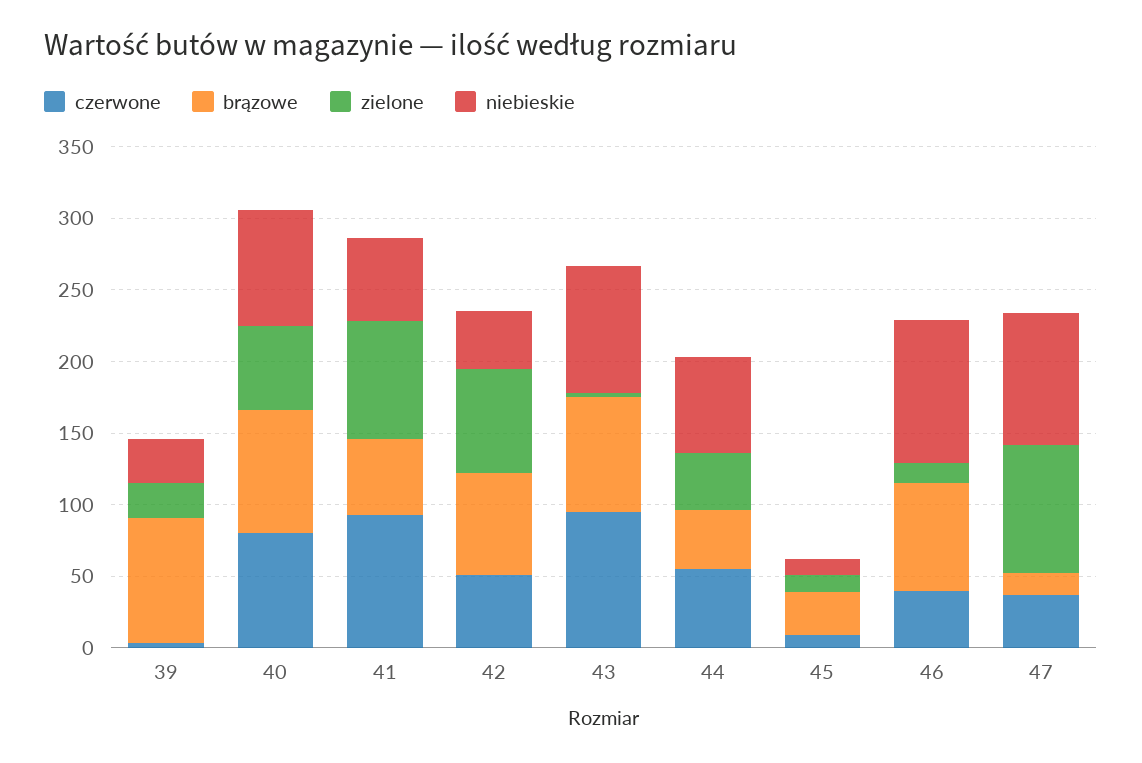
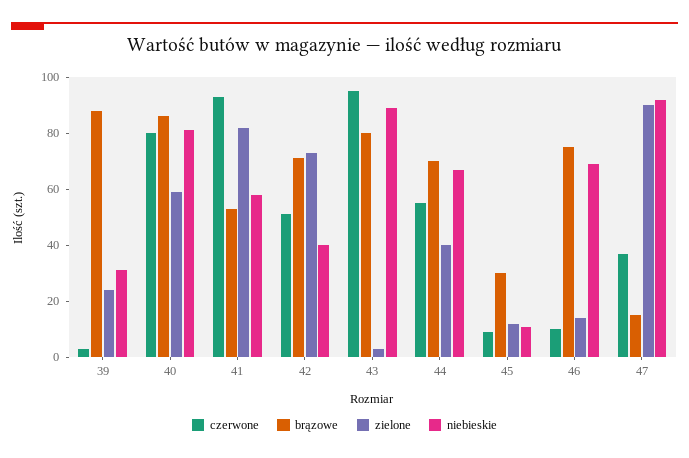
brązowe, 44: 40 -> 70
czerwone, 46: 40 -> 10
niebieskie, 46: 100 -> 70

